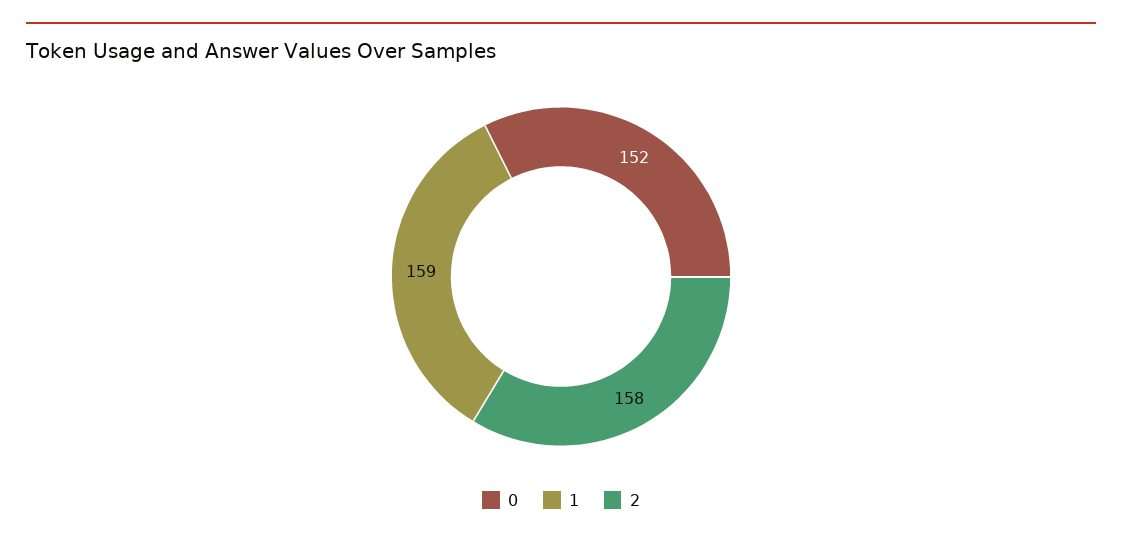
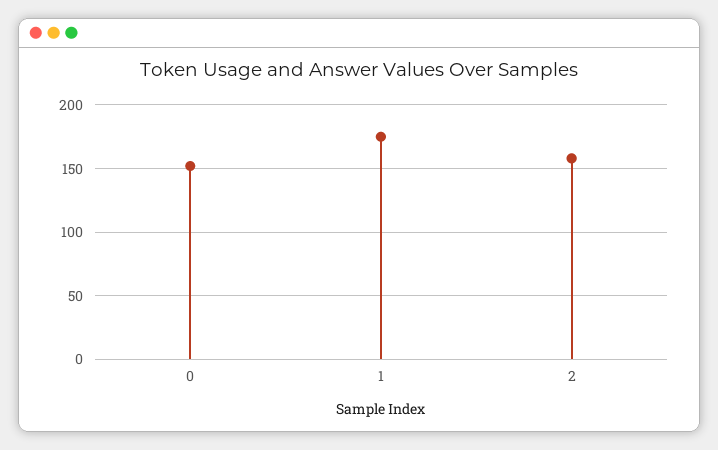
1: 159 -> 175

